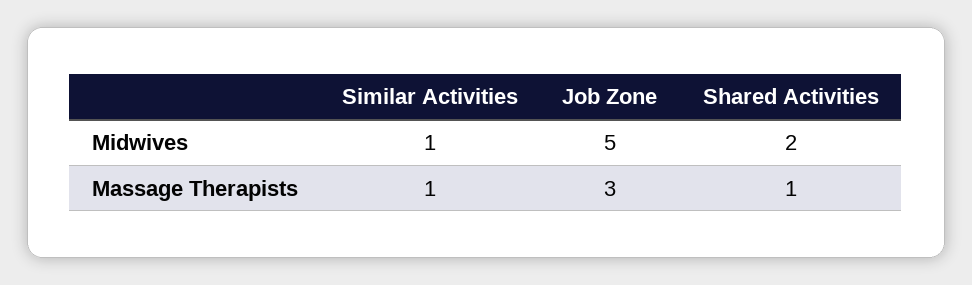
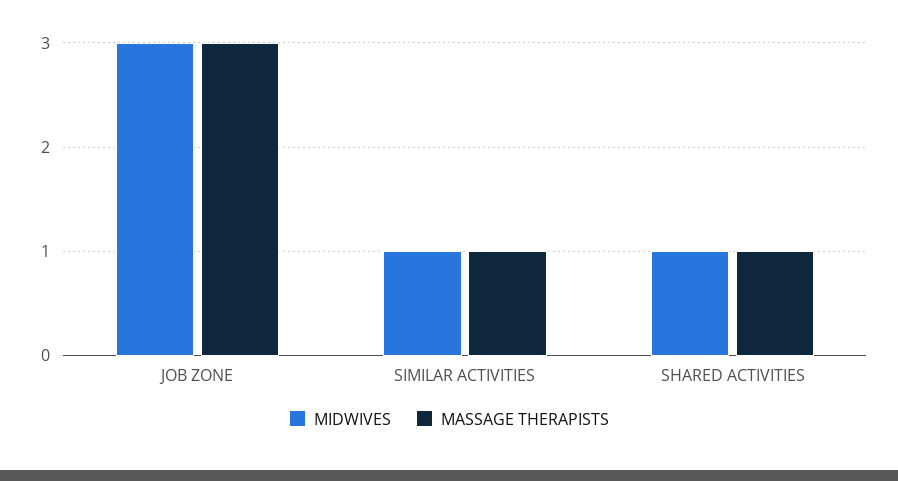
Midwives, Job Zone: 5 -> 3
Midwives, Shared Activities: 2 -> 1

